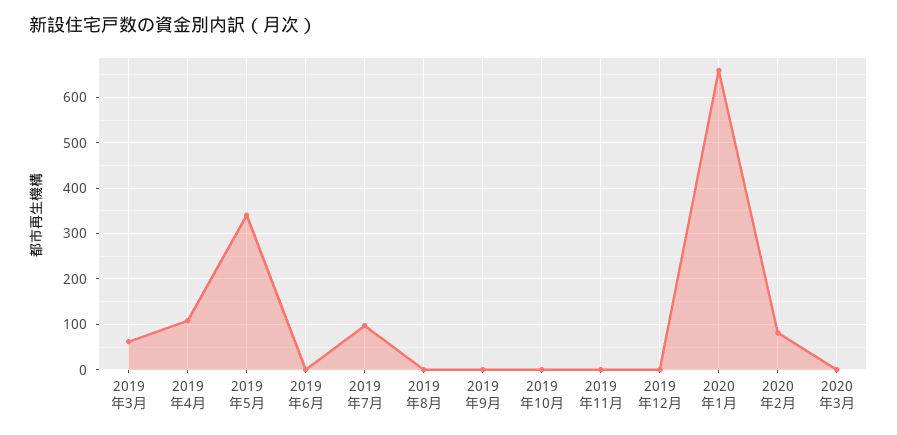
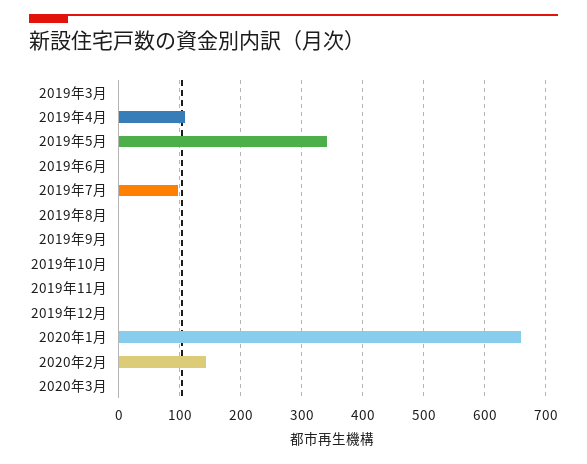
2019年3月: 60 -> 0
2020年2月: 80 -> 140

